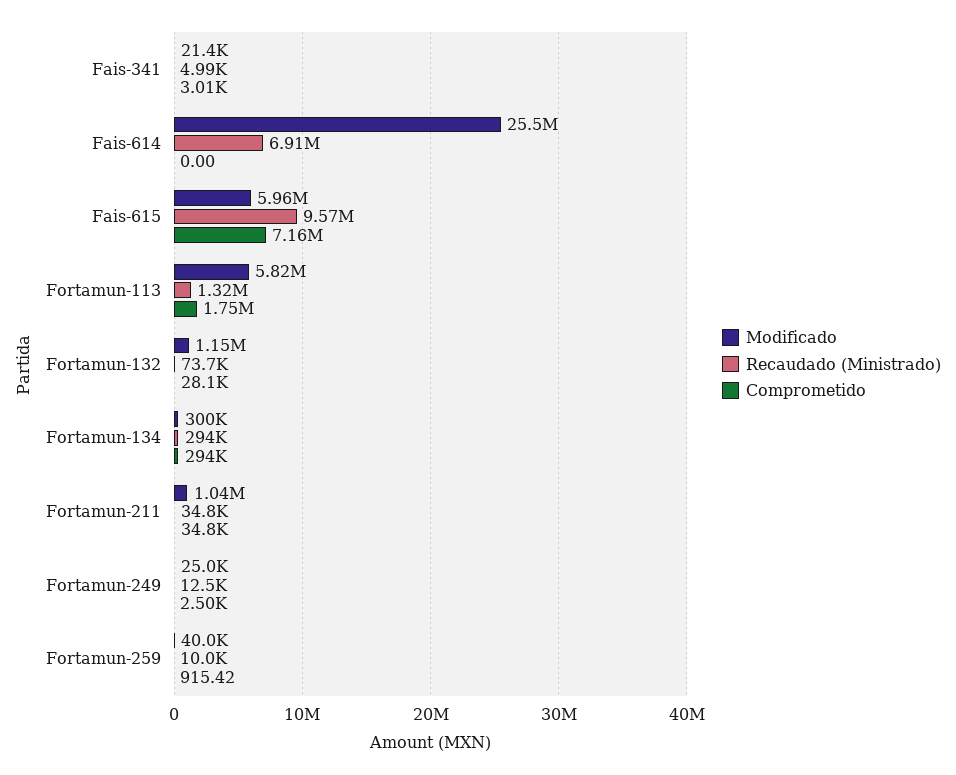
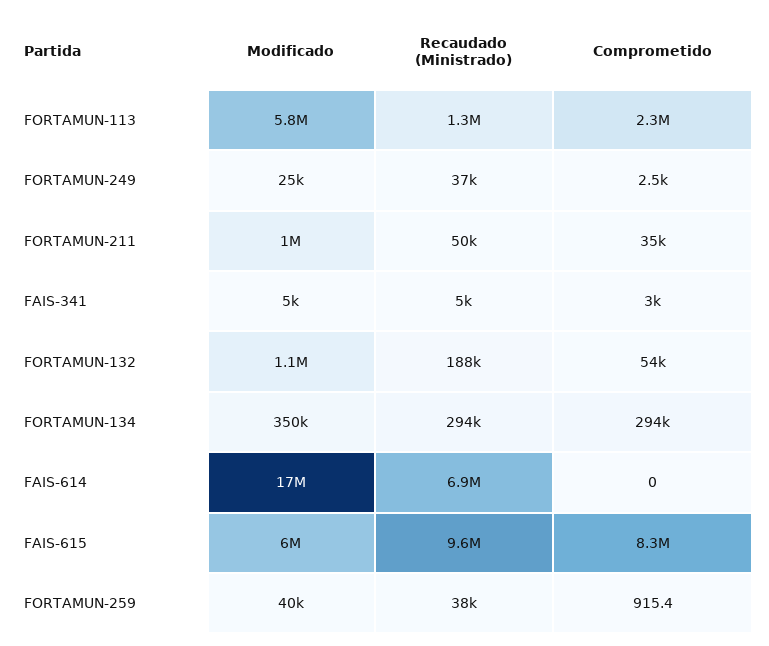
Modificado, Fais-341: 21400 -> 5000
Modificado, Fais-614: 25500000 -> 17000000
Comprometido, Fais-615: 7160000 -> 8300000
Comprometido, Fortamun-113: 1750000 -> 2300000
Recaudado (Ministrado), Fortamun-132: 73700 -> 188000
Comprometido, Fortamun-132: 28100 -> 54000
Modificado, Fortamun-134: 300000 -> 350000
Recaudado (Ministrado), Fortamun-211: 34800 -> 50000
Recaudado (Ministrado), Fortamun-249: 12500 -> 37000
Recaudado (Ministrado), Fortamun-259: 10000 -> 38000

